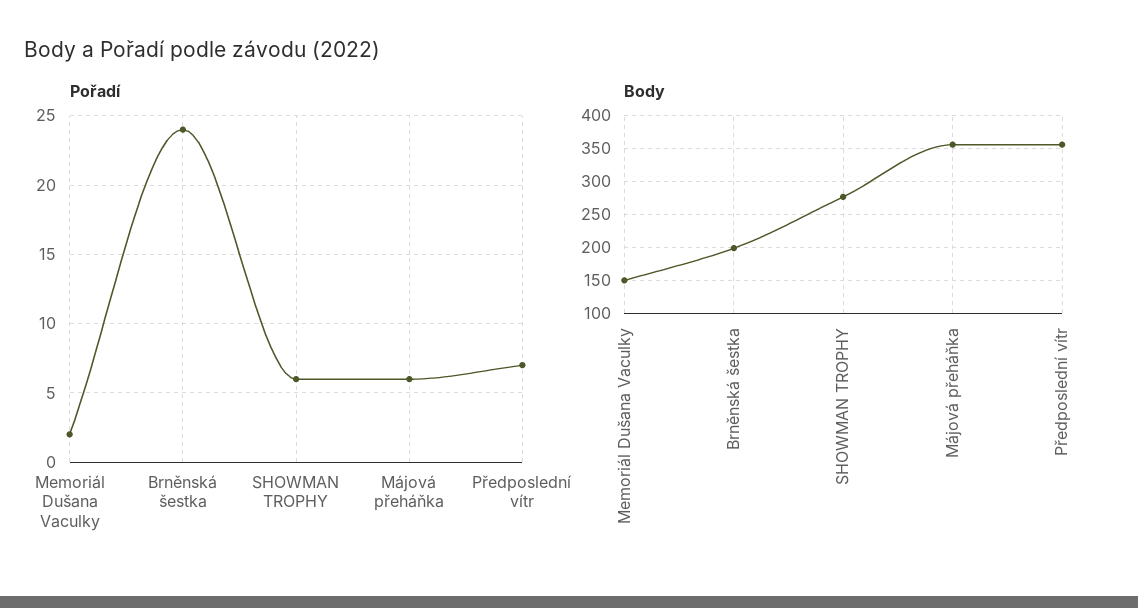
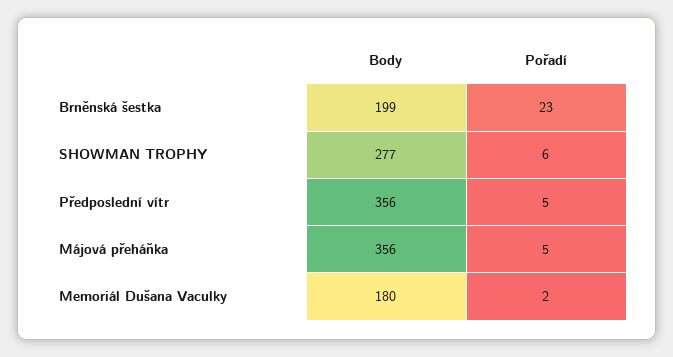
Pořadí, Brněnská šestka: 24 -> 23
Pořadí, Májová přeháňka: 6 -> 5
Pořadí, Předposlední vítr: 7 -> 5
Body, Memoriál Dušana Vaculky: 150 -> 180

